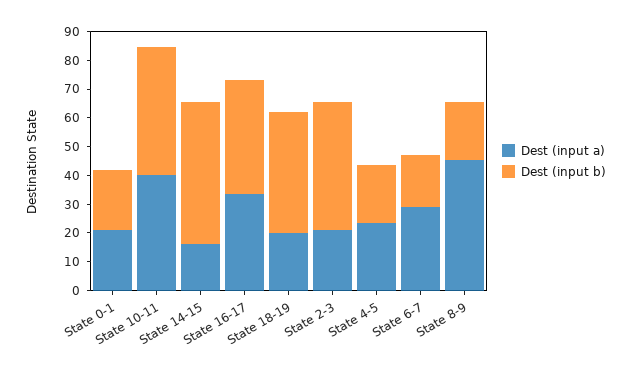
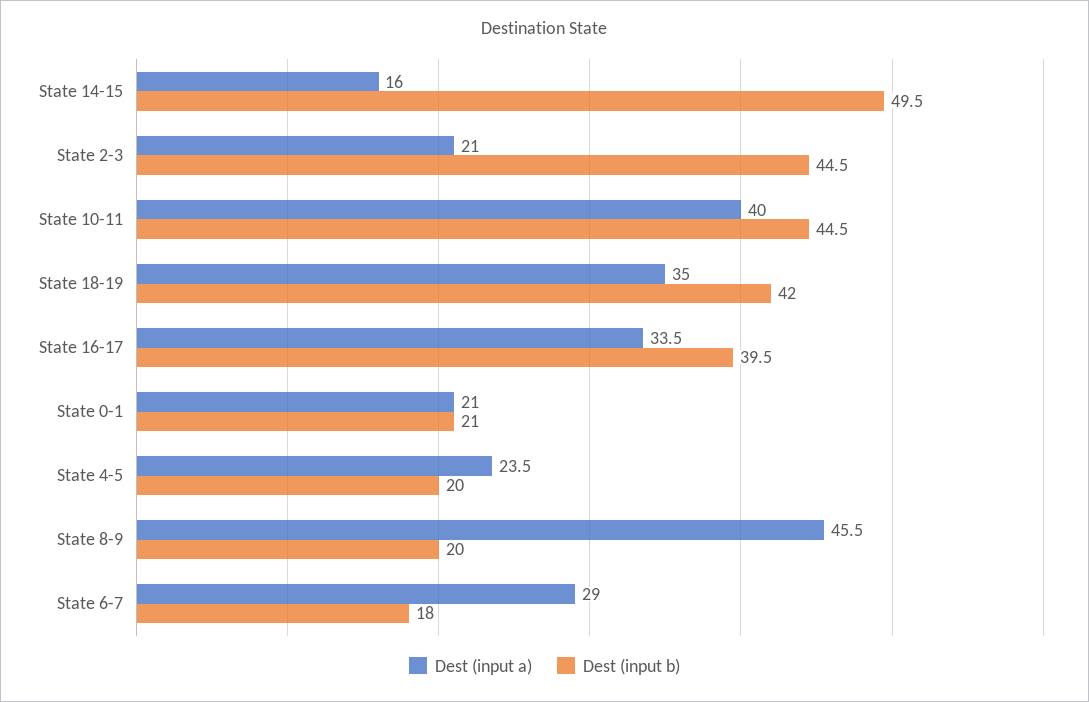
Dest (input a), State 18-19: 20 -> 35

